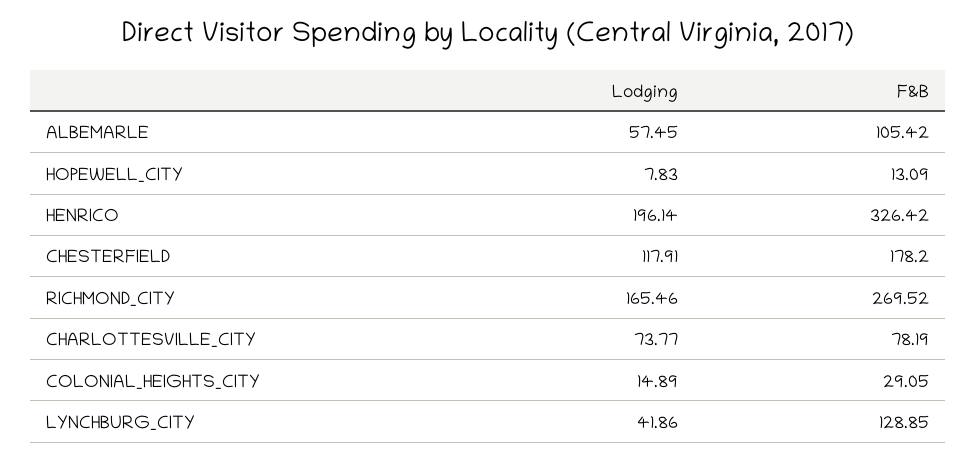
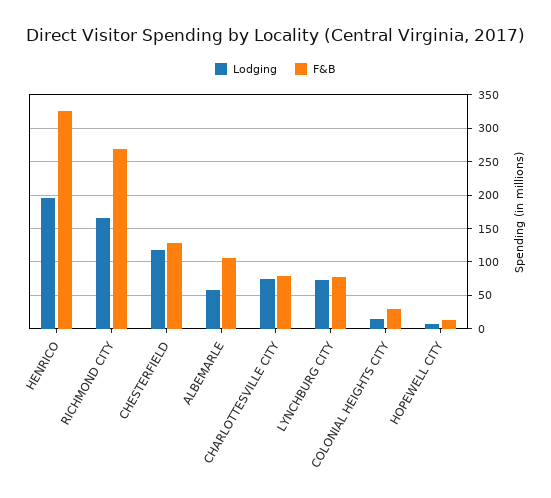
F&B, CHESTERFIELD: 178.2 -> 130
Lodging, LYNCHBURG_CITY: 41.86 -> 70
F&B, LYNCHBURG_CITY: 128.85 -> 80

